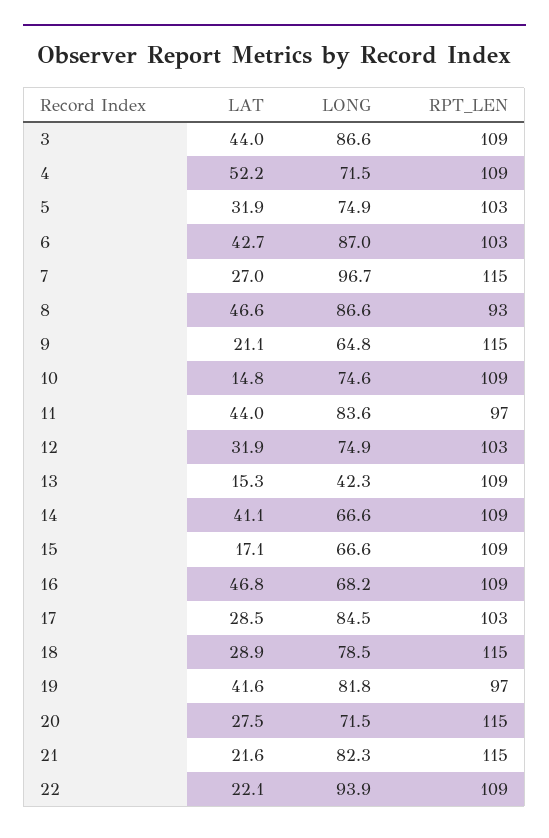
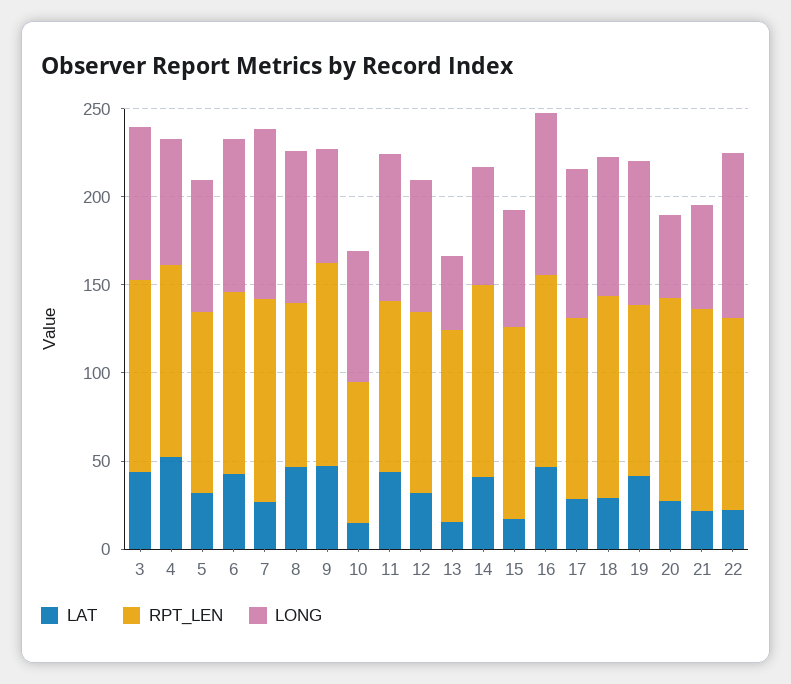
LAT, 9: 21.1 -> 50
RPT_LEN, 10: 109 -> 80
LONG, 16: 68.2 -> 90
LONG, 20: 71.5 -> 50
LONG, 21: 82.3 -> 60

